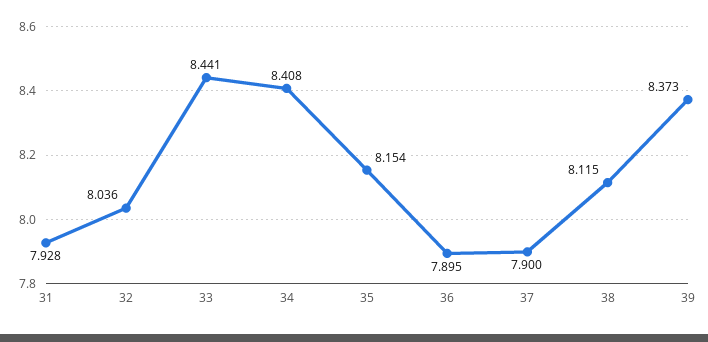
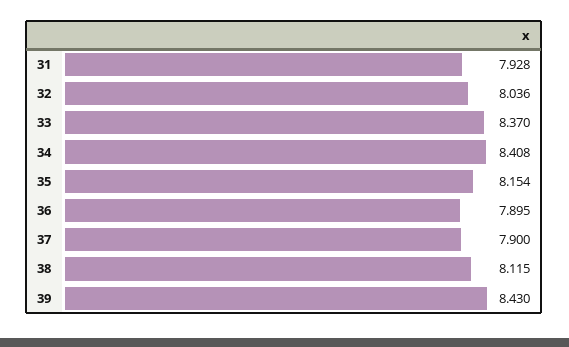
33: 8.441 -> 8.37
39: 8.373 -> 8.43

